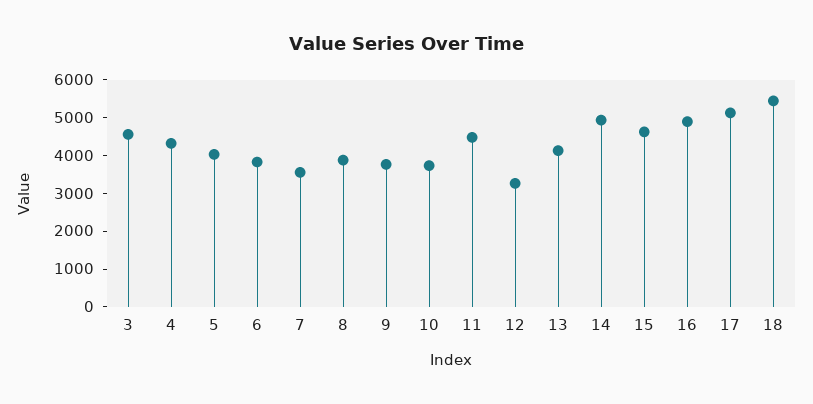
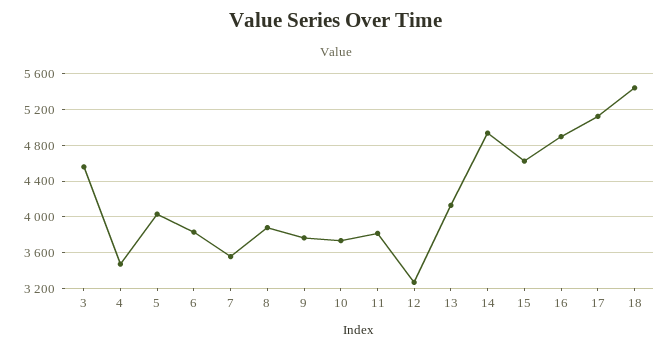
4: 4250 -> 3500
11: 4500 -> 3800

